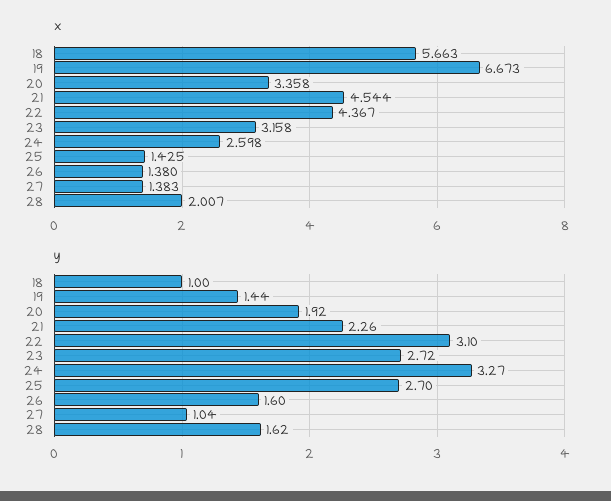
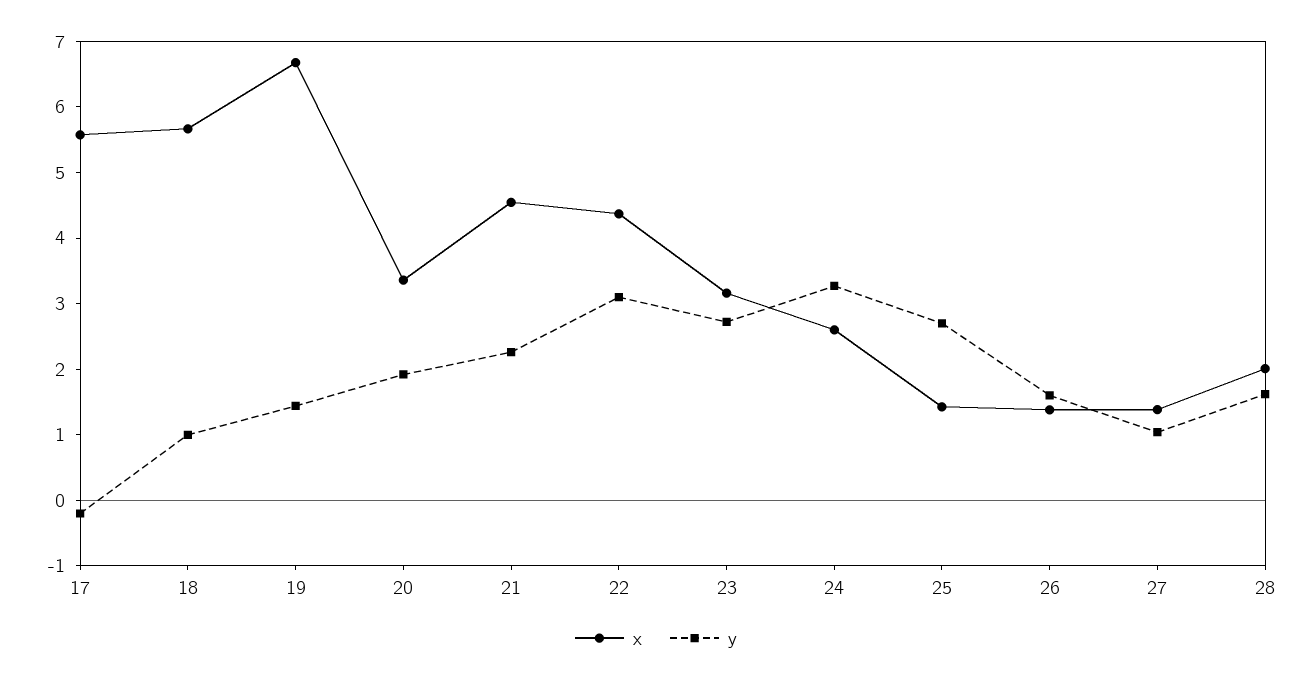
x, 17: none -> 5.6
y, 17: none -> -0.2

